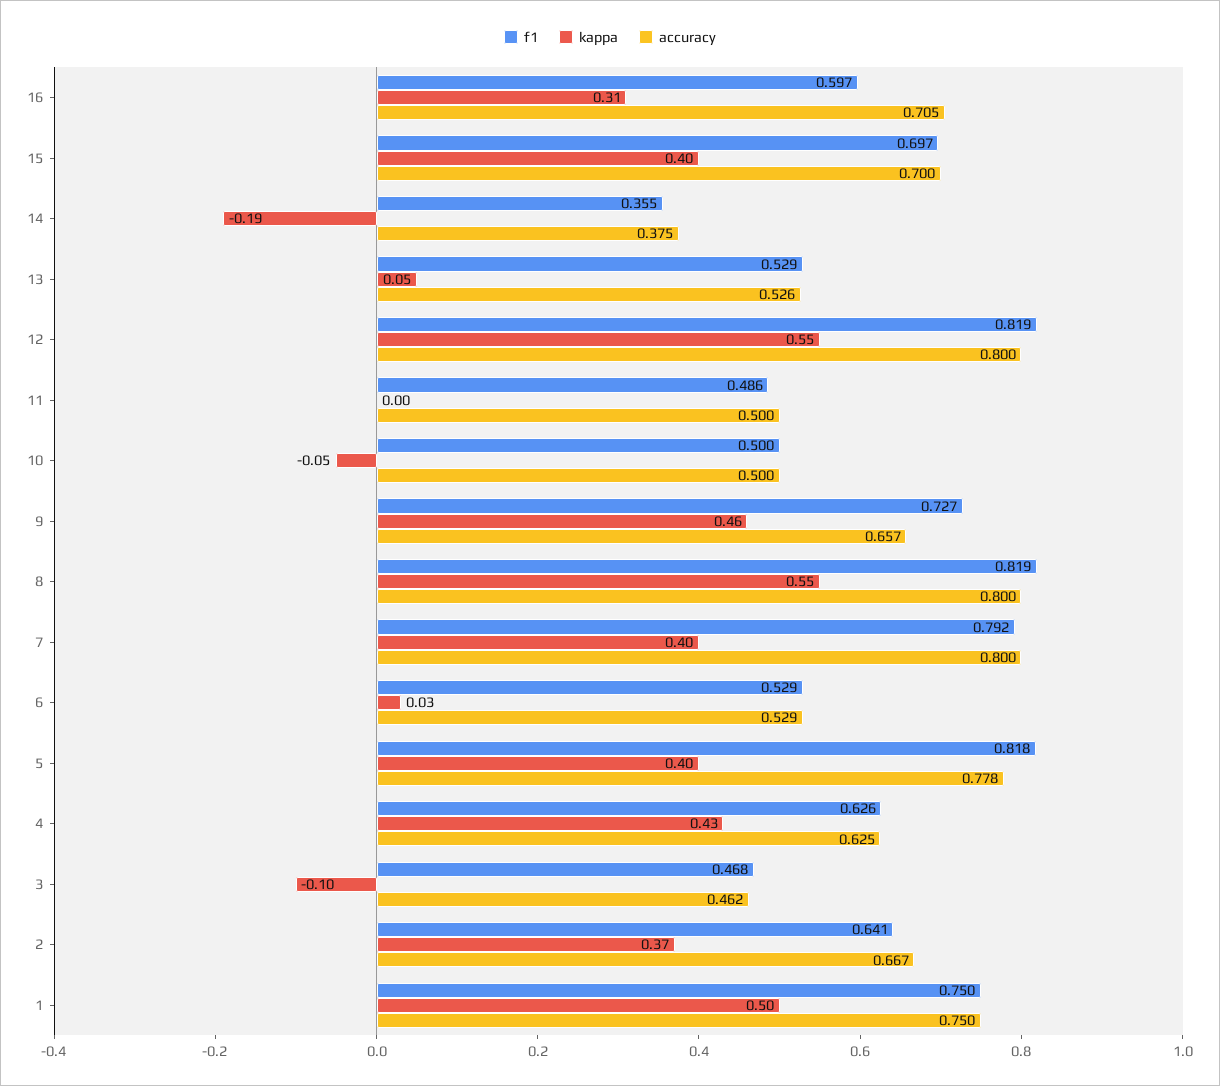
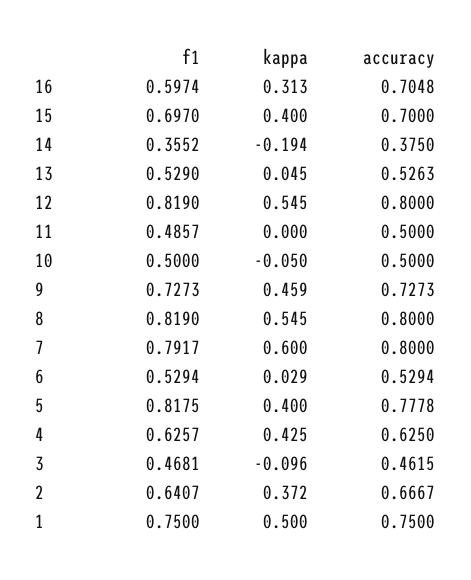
accuracy, 9: 0.657 -> 0.7273
kappa, 7: 0.4 -> 0.6

